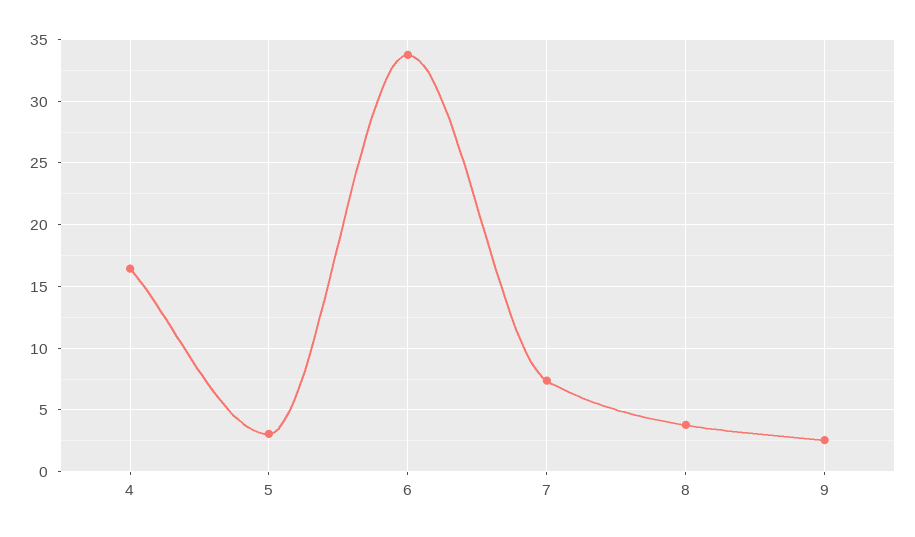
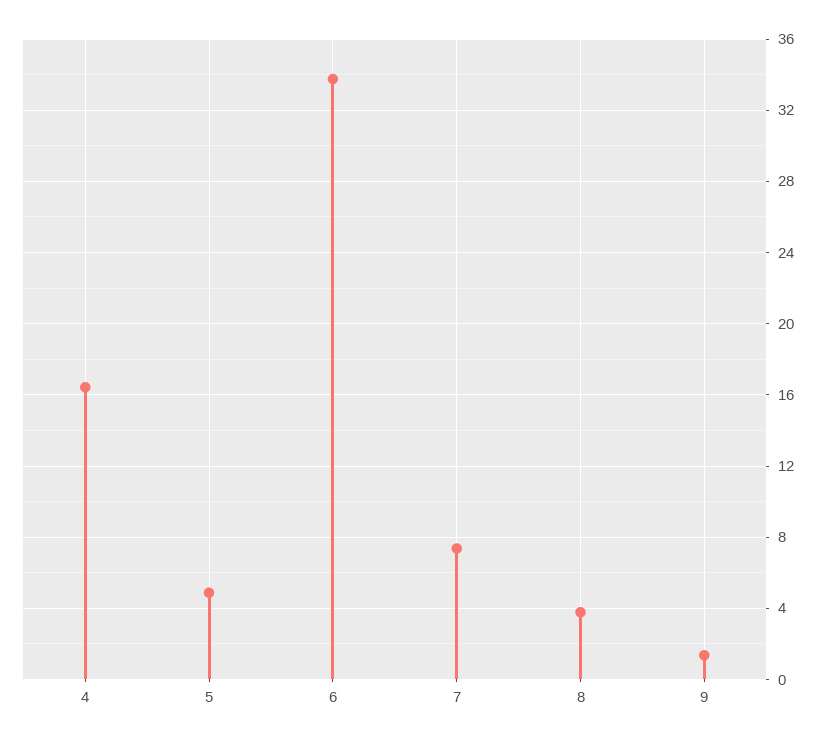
5: 3 -> 5
9: 2.5 -> 1.5

